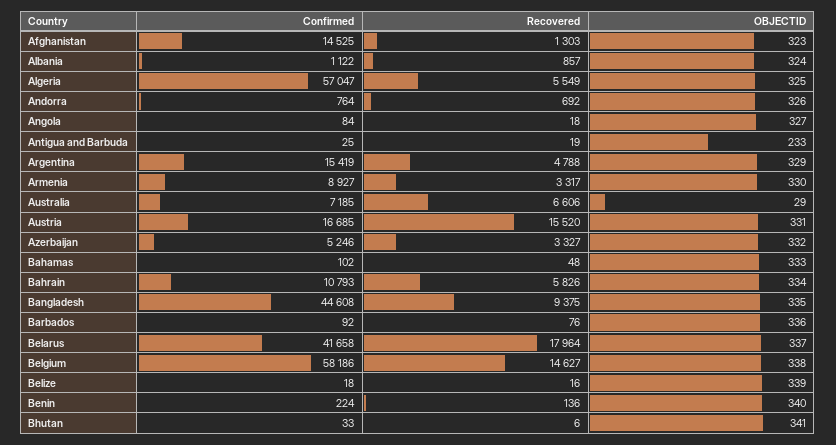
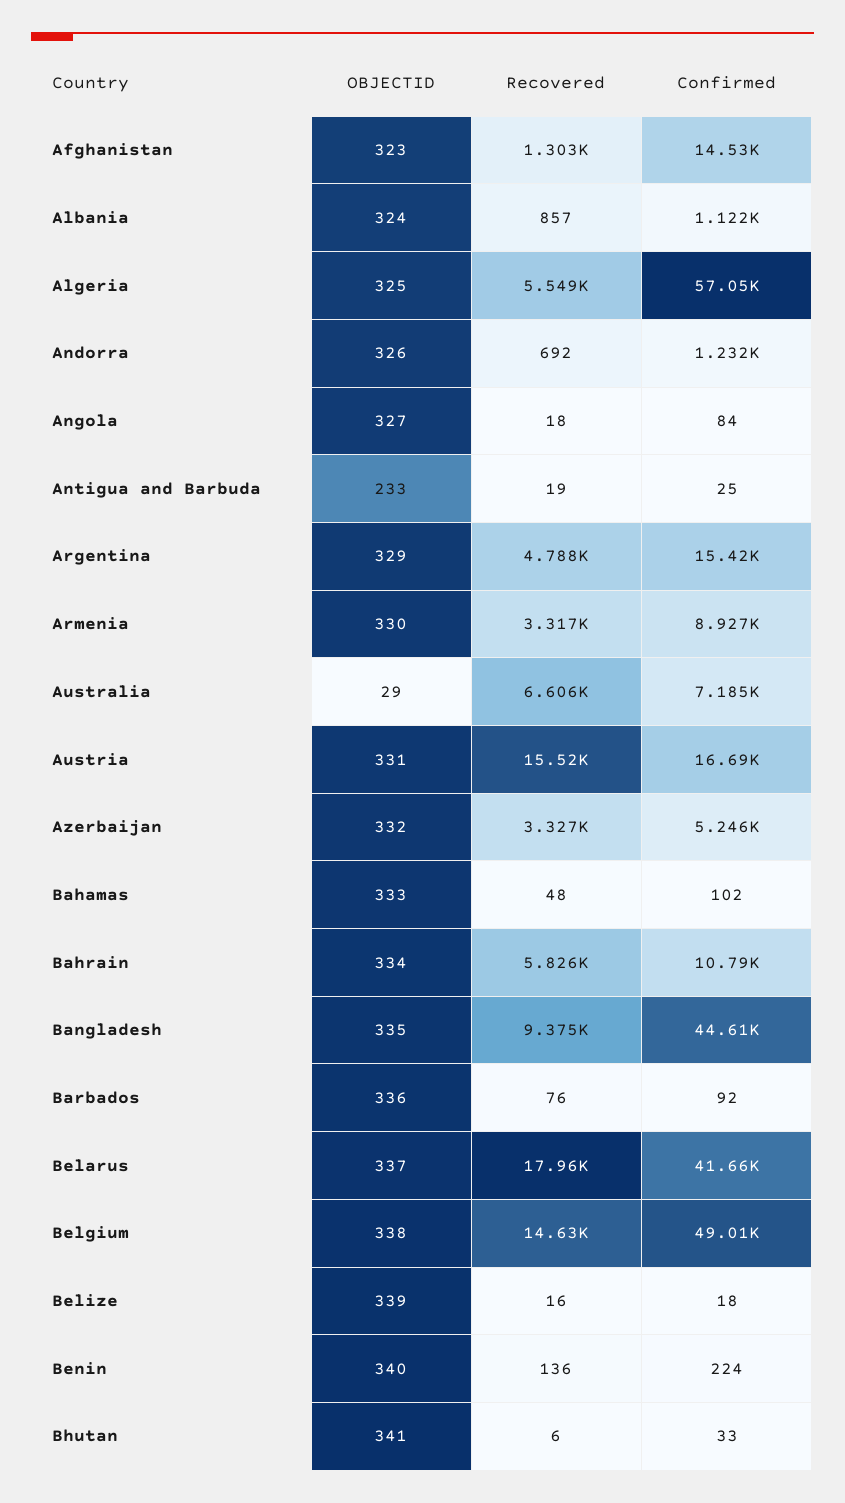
Confirmed, Andorra: 764 -> 1232
Confirmed, Belgium: 58186 -> 49010

